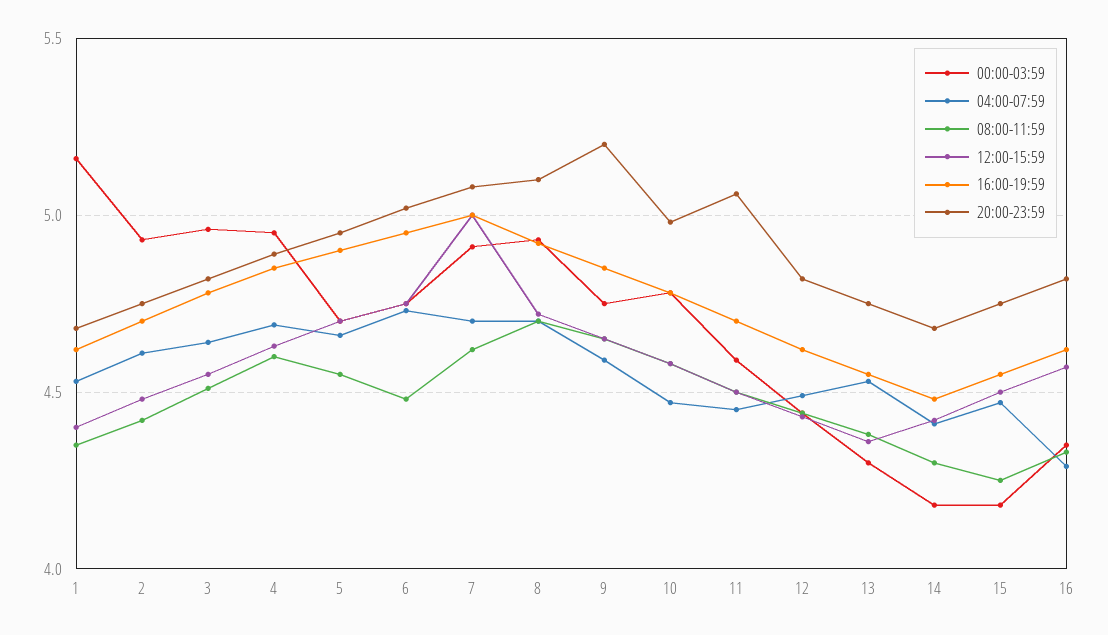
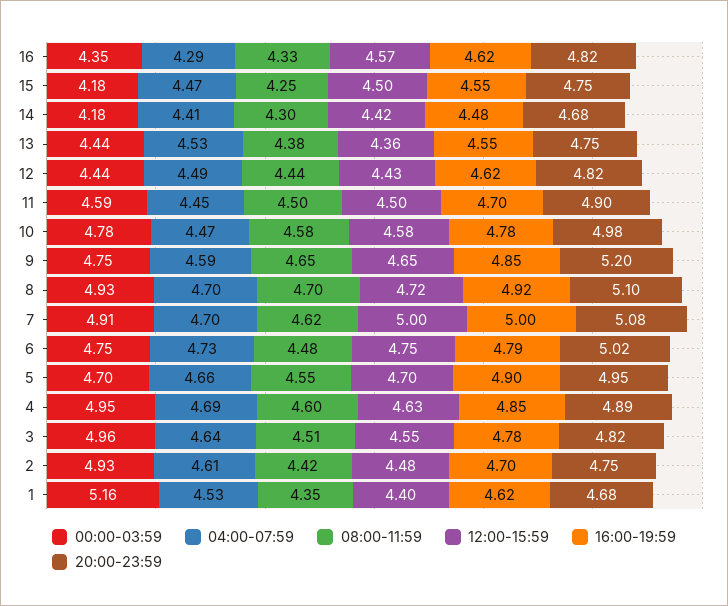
16:00-19:59, 6: 4.95 -> 4.79
20:00-23:59, 11: 5.05 -> 4.9
00:00-03:59, 13: 4.3 -> 4.44

